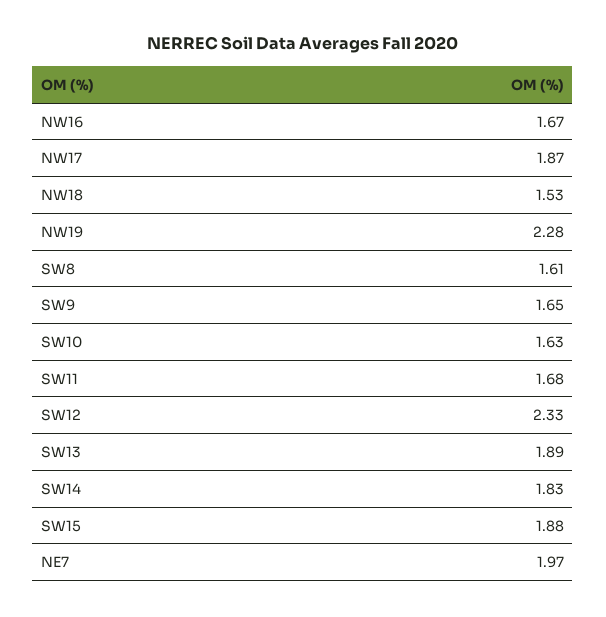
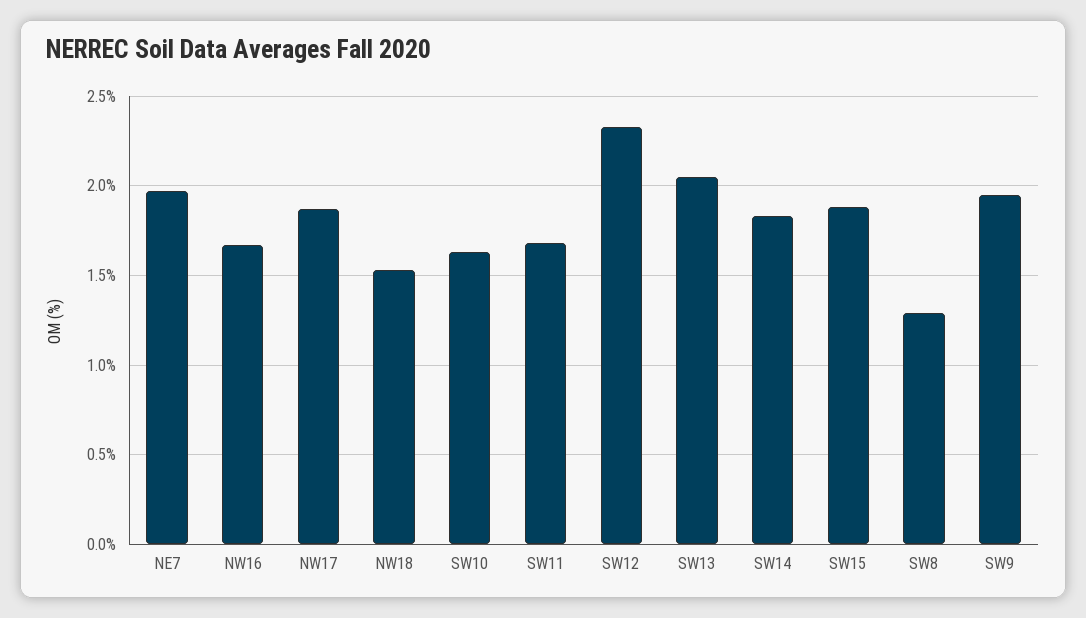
NW19: 2.28 -> none
SW8: 1.61 -> 1.3
SW9: 1.65 -> 1.95
SW13: 1.89 -> 2.05

